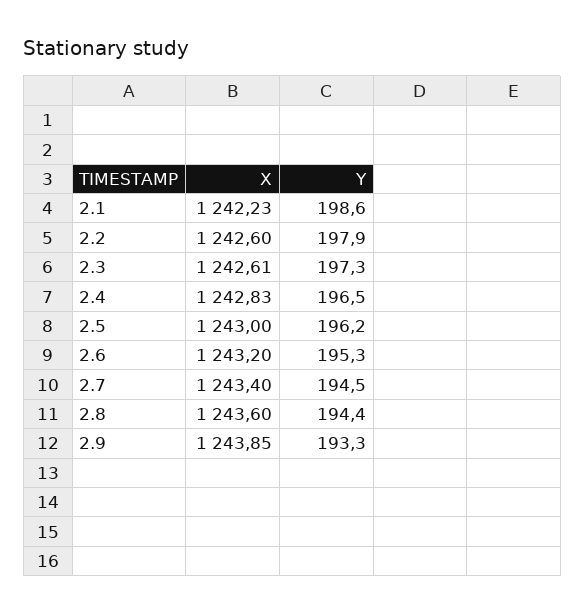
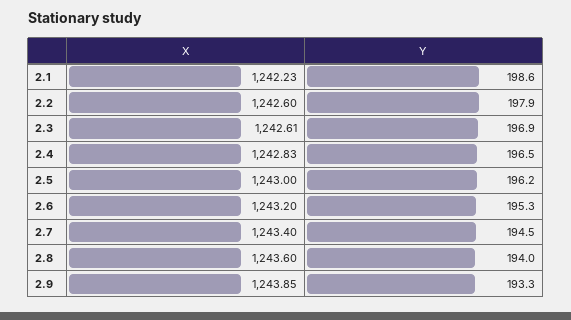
Y, 2.3: 197.3 -> 196.9
Y, 2.8: 194.4 -> 194

